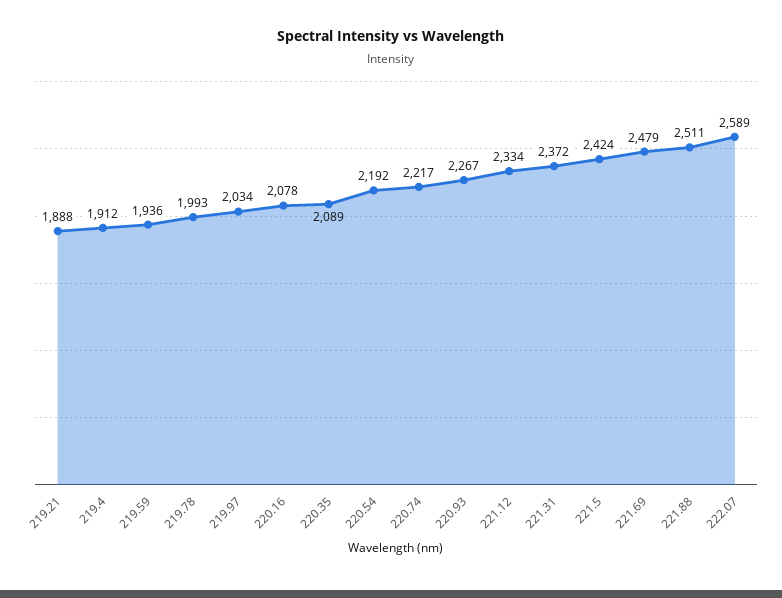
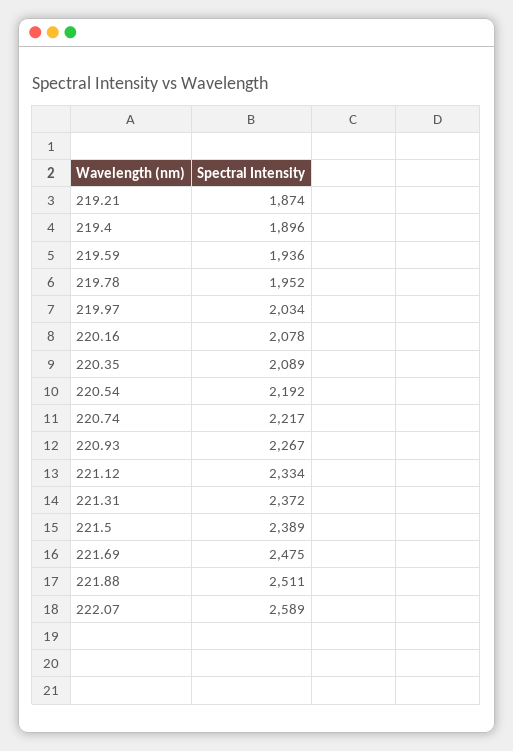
219.21: 1888 -> 1874
219.4: 1912 -> 1896
219.78: 1993 -> 1952
221.5: 2424 -> 2389
221.69: 2479 -> 2475

